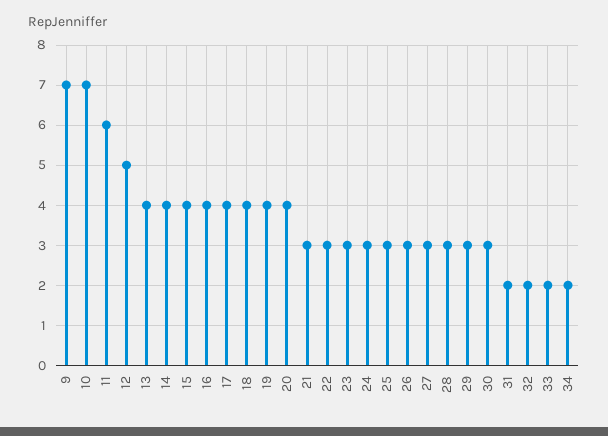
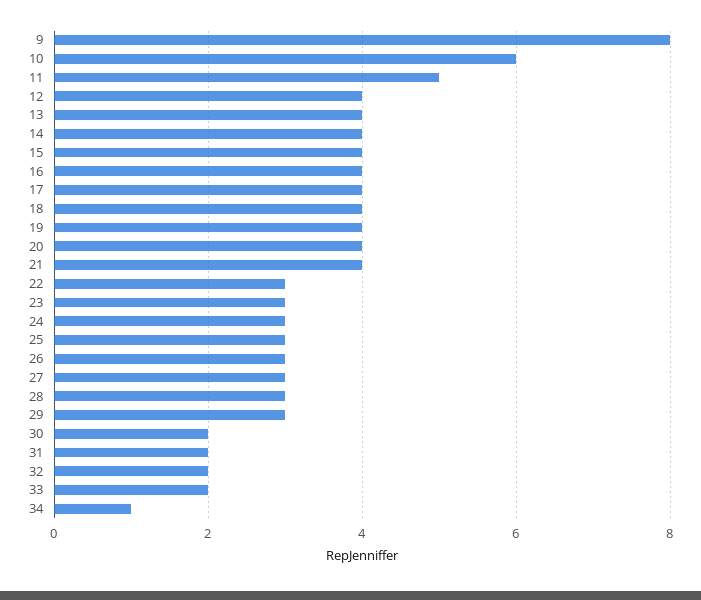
9: 7 -> 8
10: 7 -> 6
11: 6 -> 5
12: 5 -> 4
21: 3 -> 4
30: 3 -> 2
34: 2 -> 1

